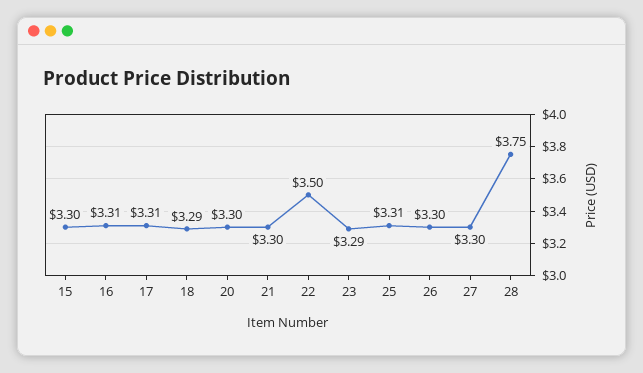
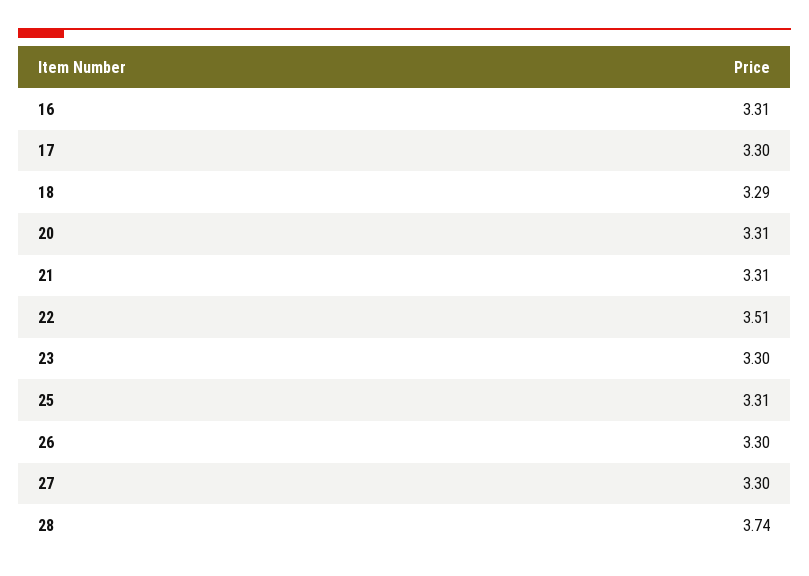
15: 3.3 -> none
17: 3.31 -> 3.3
20: 3.3 -> 3.31
21: 3.3 -> 3.31
22: 3.5 -> 3.51
23: 3.29 -> 3.3
28: 3.75 -> 3.74

